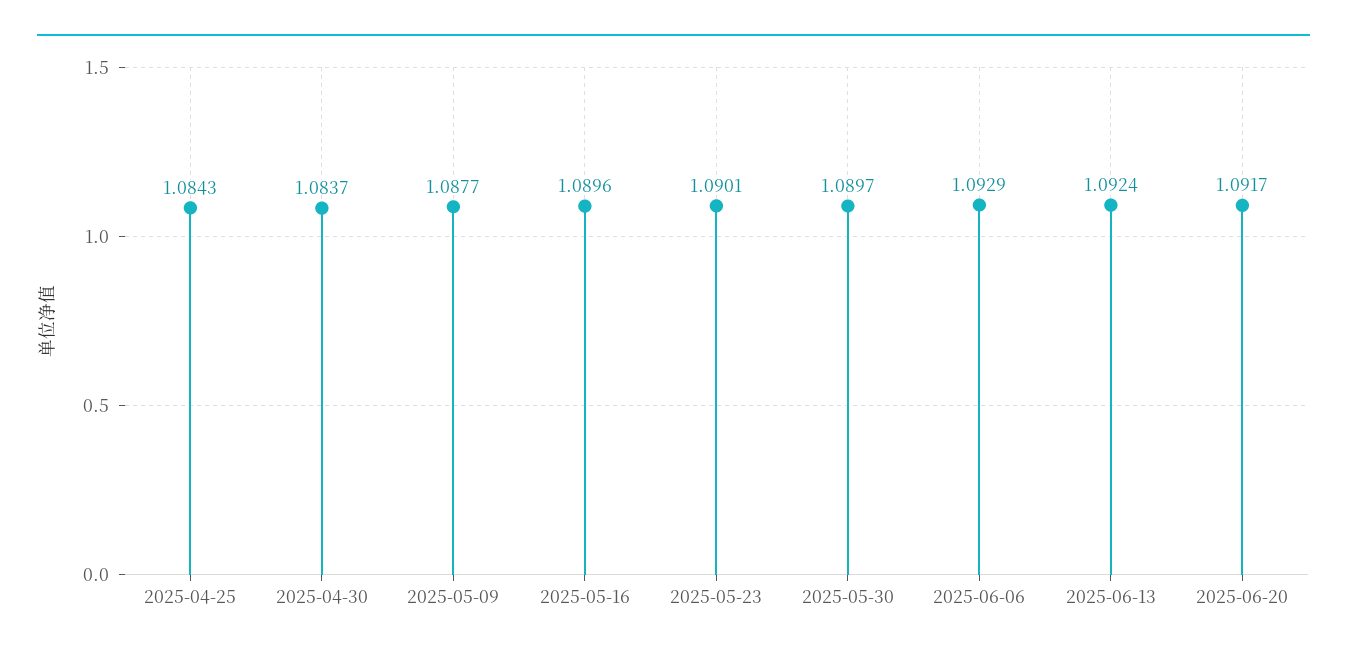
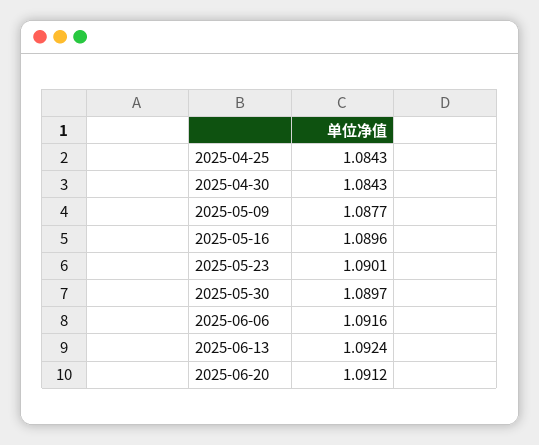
2025-04-30: 1.0837 -> 1.0843
2025-06-06: 1.0929 -> 1.0916
2025-06-20: 1.0917 -> 1.0912

